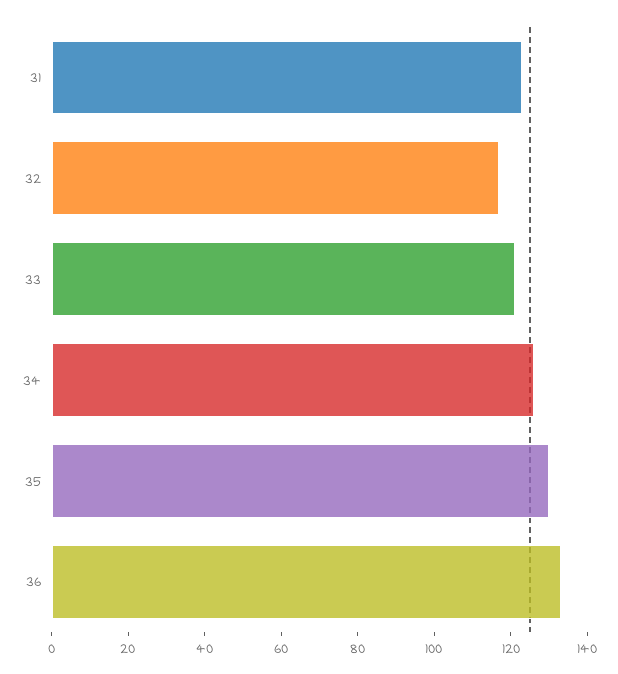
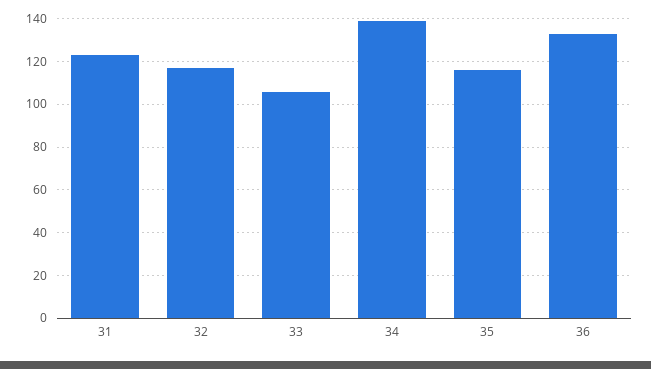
33: 120 -> 105
34: 125 -> 140
35: 130 -> 115

